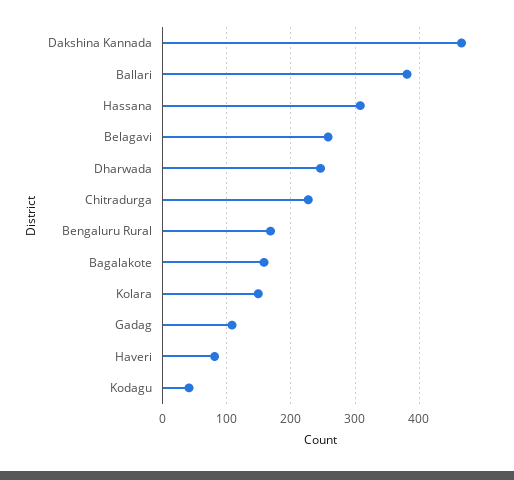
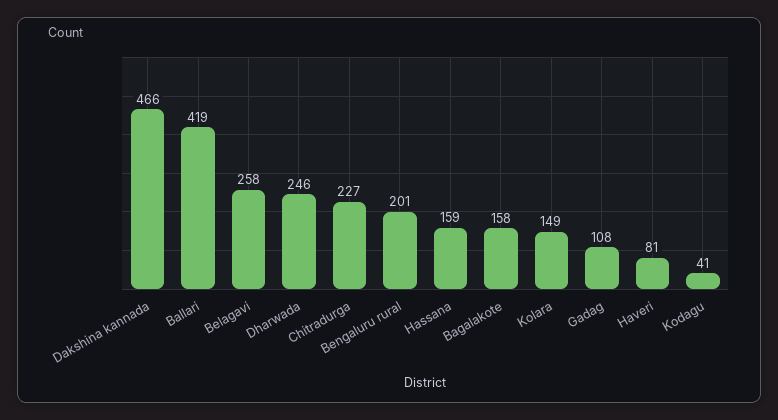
Ballari: 380 -> 419
Hassana: 310 -> 159
Bengaluru Rural: 170 -> 201

